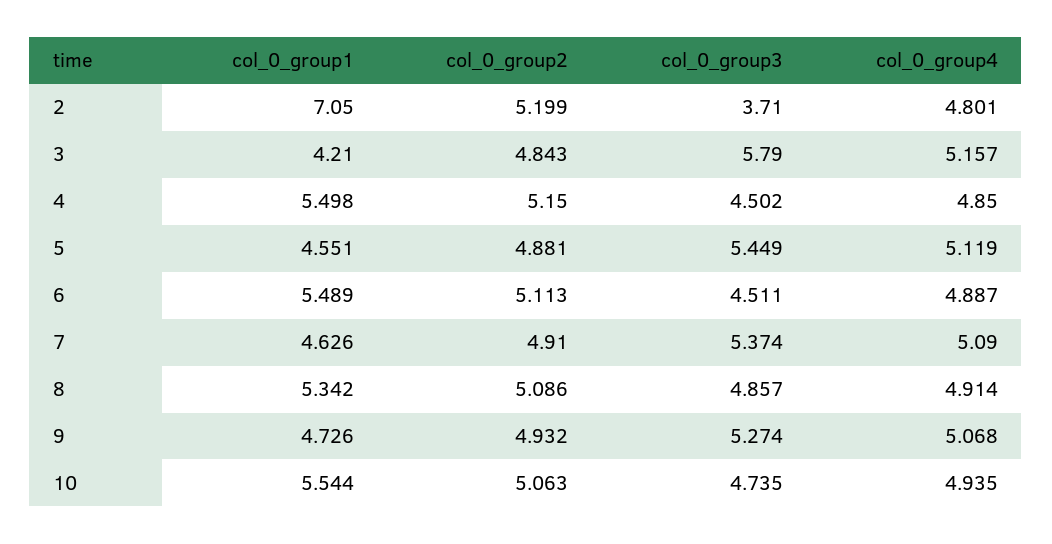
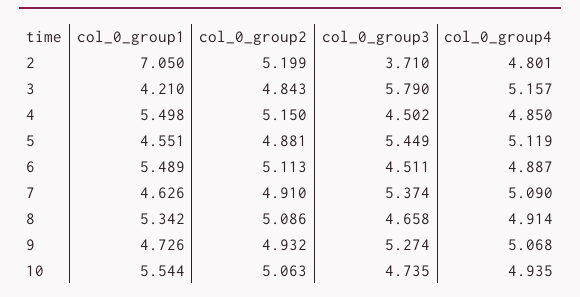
col_0_group3, 8: 4.857 -> 4.658

